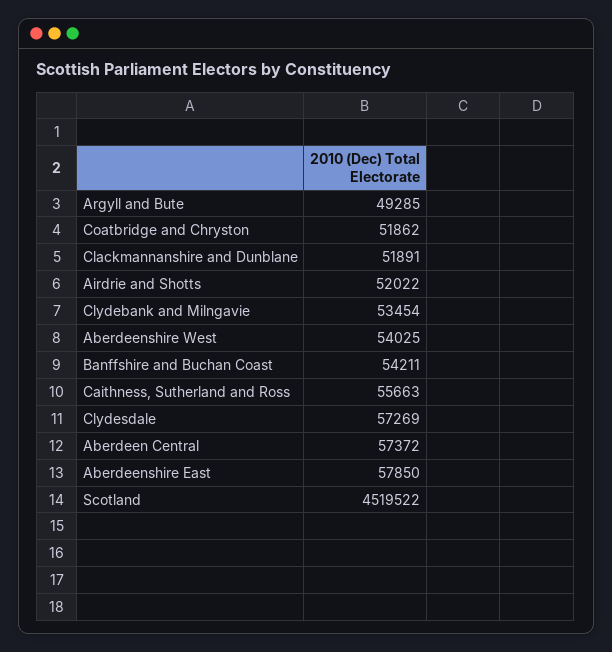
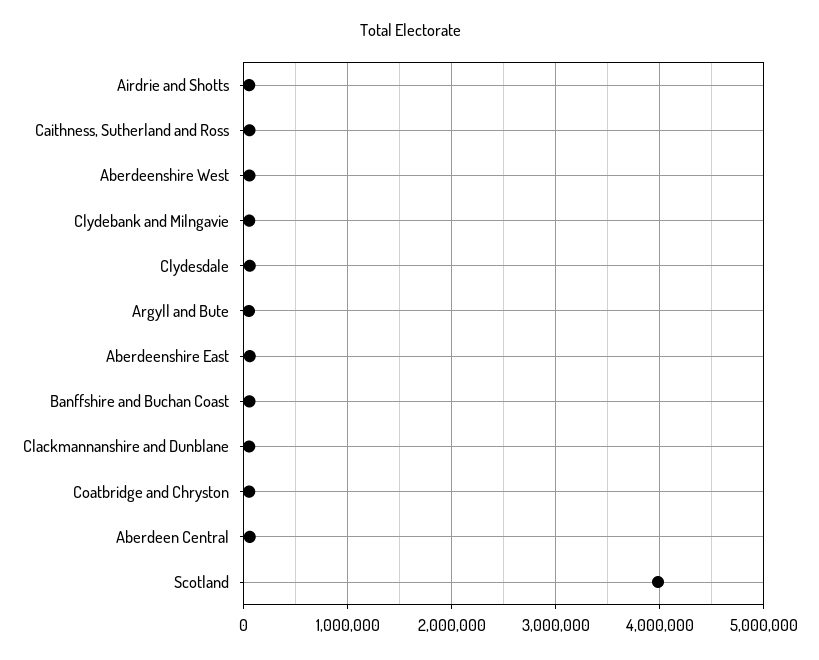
Scotland: 4519522 -> 4000000

